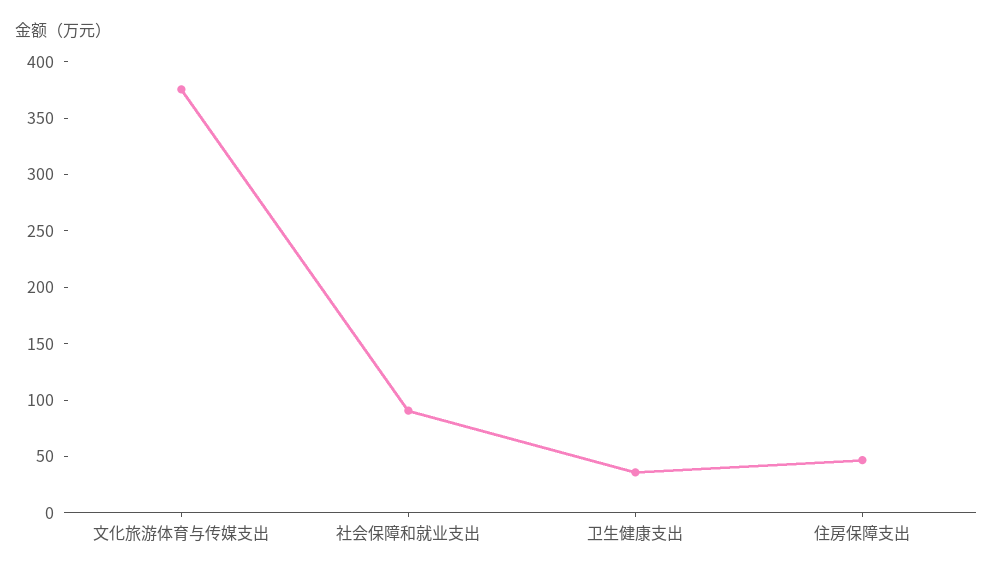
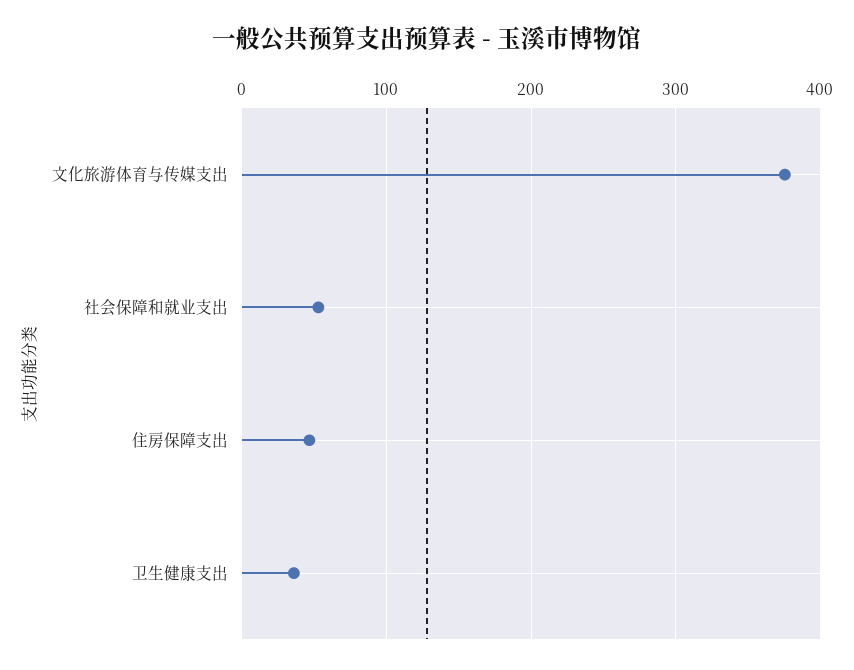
社会保障和就业支出: 90 -> 50

